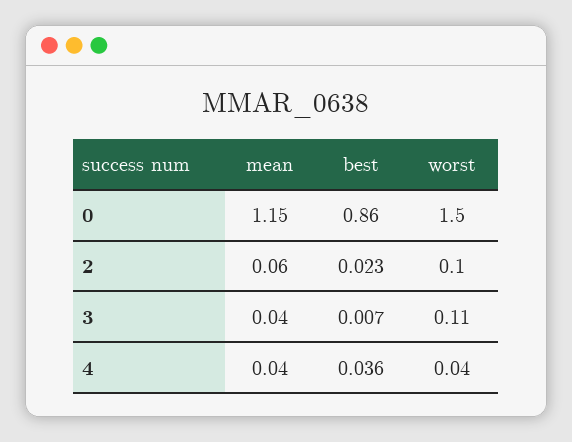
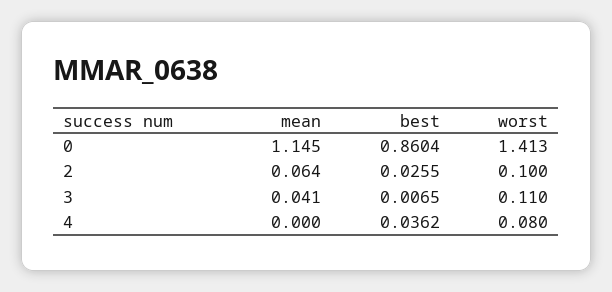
worst, 0: 1.5 -> 1.413
best, 2: 0.023 -> 0.0255
mean, 4: 0.04 -> 0
worst, 4: 0.04 -> 0.08

